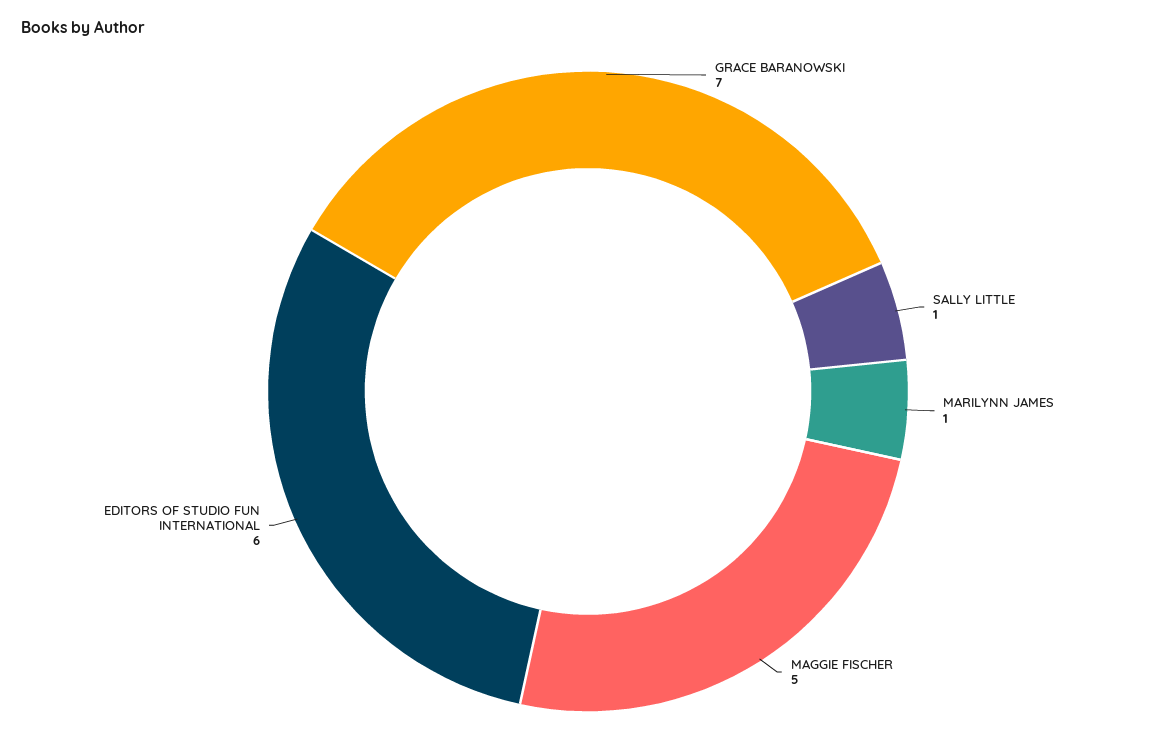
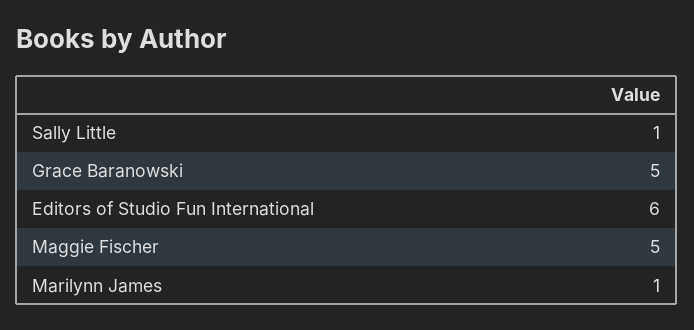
GRACE BARANOWSKI: 7 -> 5

